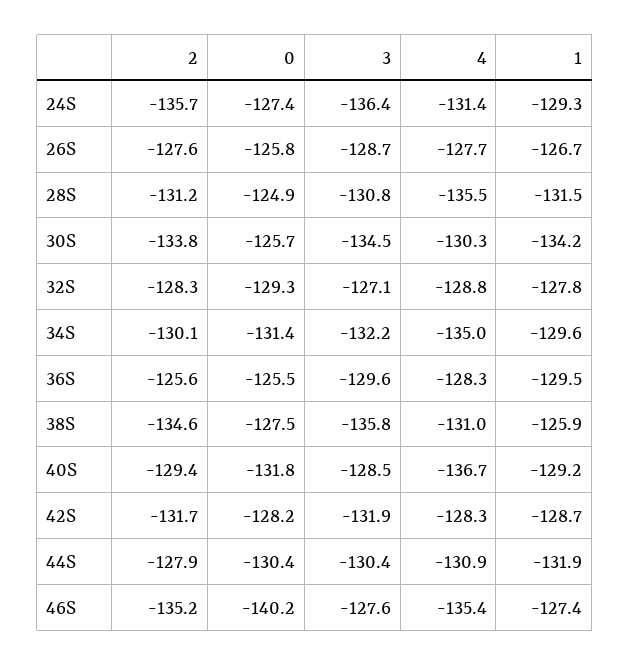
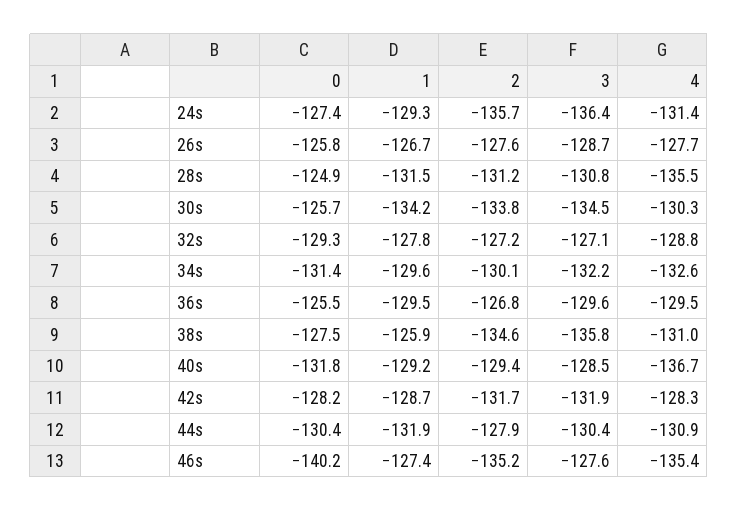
2, 32S: -128.3 -> -127.2
4, 34S: -135 -> -132.6
2, 36S: -125.6 -> -126.8
4, 36S: -128.3 -> -129.5

